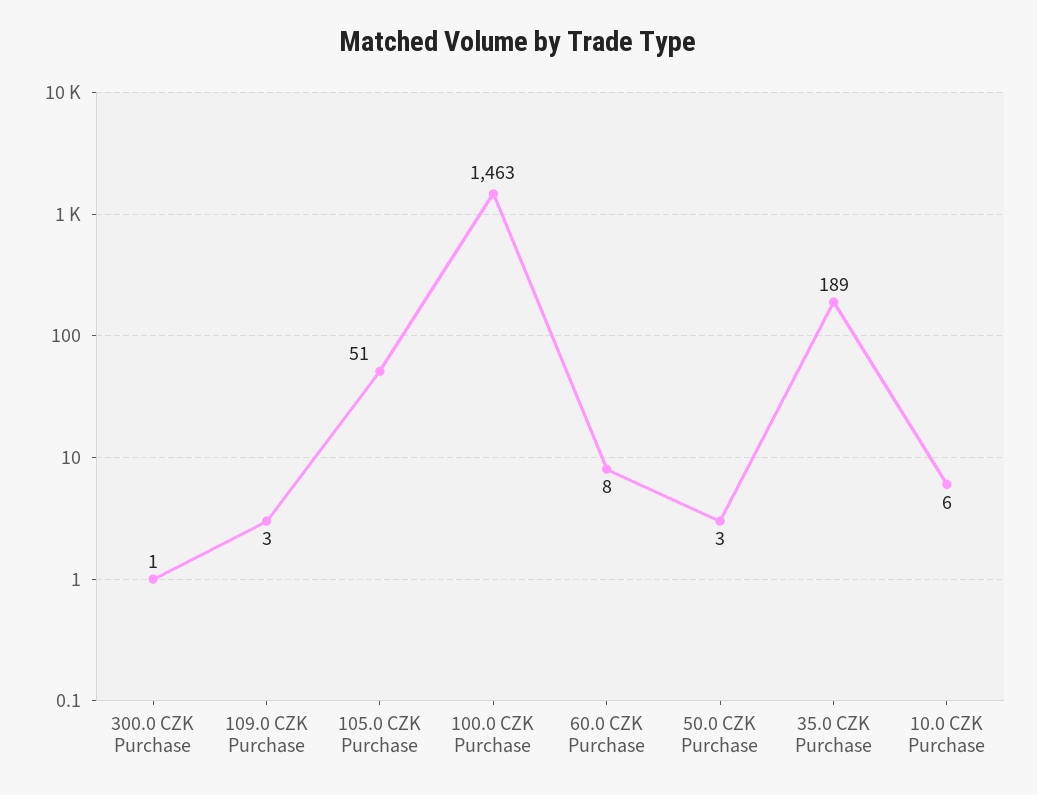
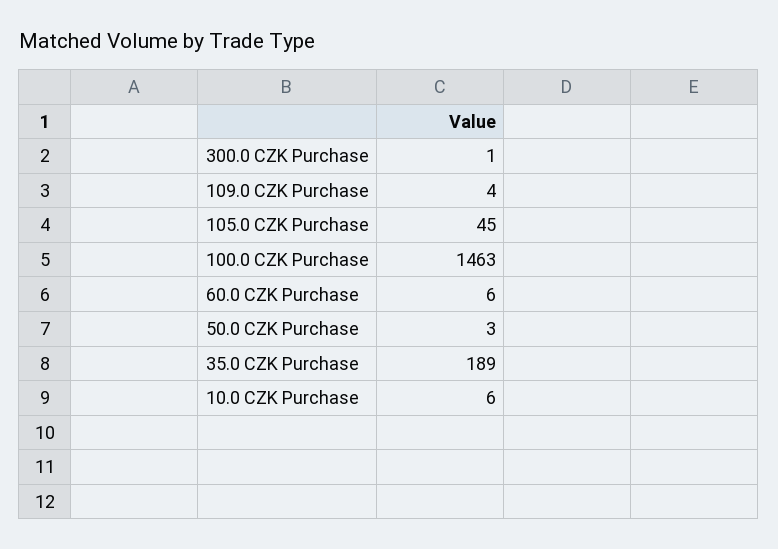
109.0 CZK Purchase: 3 -> 4
105.0 CZK Purchase: 51 -> 45
60.0 CZK Purchase: 8 -> 6

